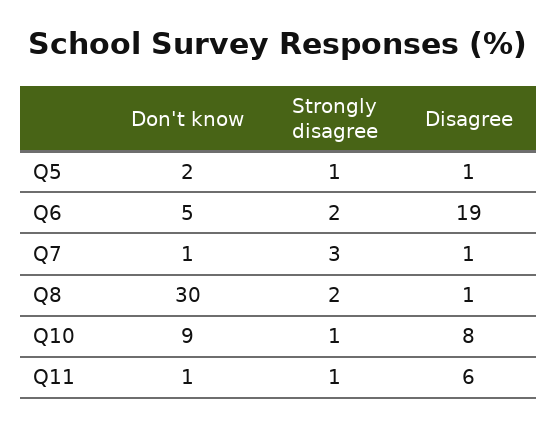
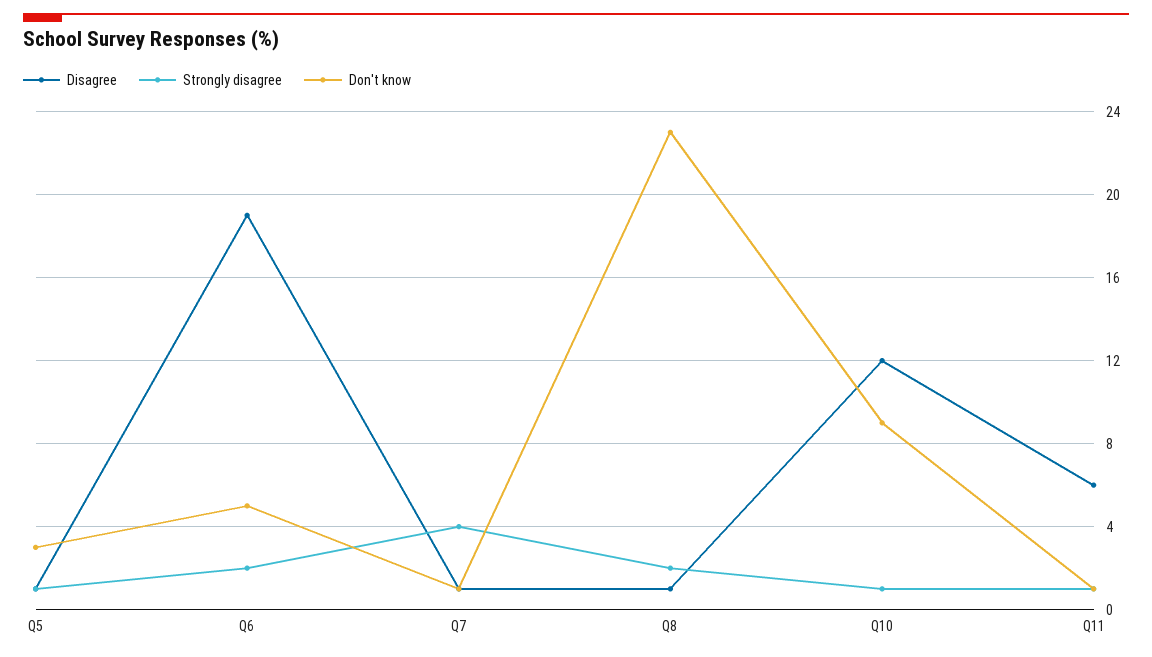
Don't know, Q5: 2 -> 3
Strongly disagree, Q7: 3 -> 4
Don't know, Q8: 30 -> 23
Disagree, Q10: 8 -> 12

